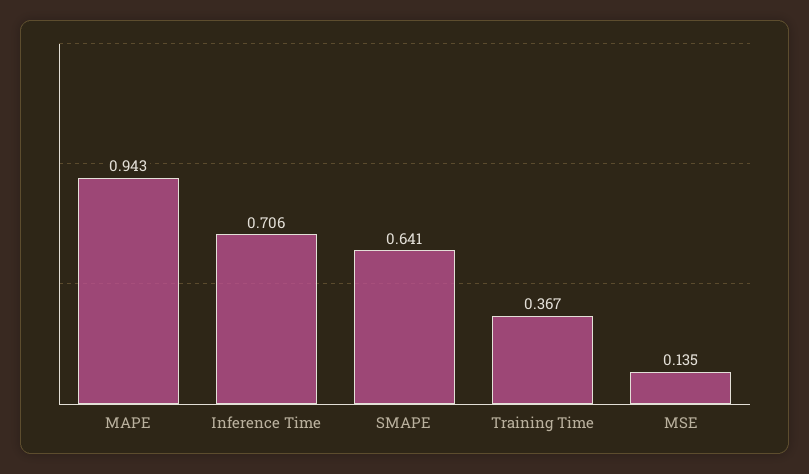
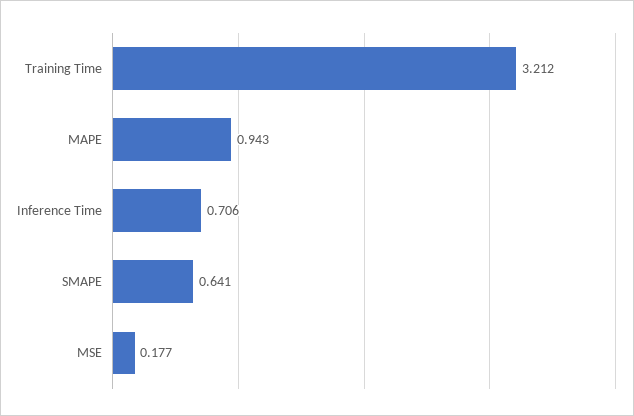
Training Time: 0.367 -> 3.212
MSE: 0.135 -> 0.177

